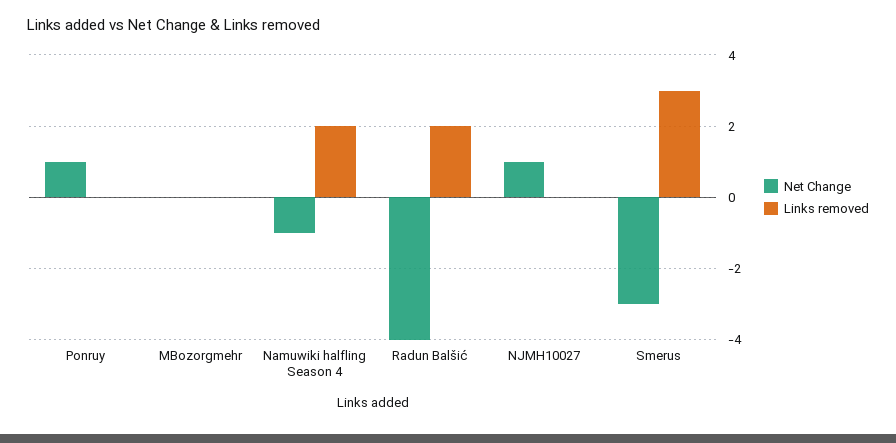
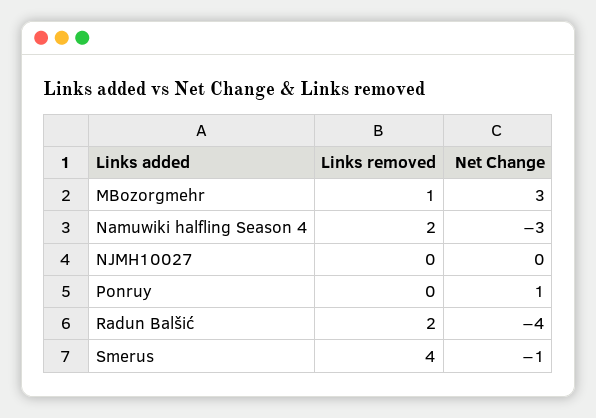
Net Change, MBozorgmehr: 0 -> 3
Links removed, MBozorgmehr: 0 -> 1
Net Change, Namuwiki halfling Season 4: -1 -> -3
Net Change, NJMH10027: 1 -> 0
Net Change, Smerus: -3 -> -1
Links removed, Smerus: 3 -> 4

